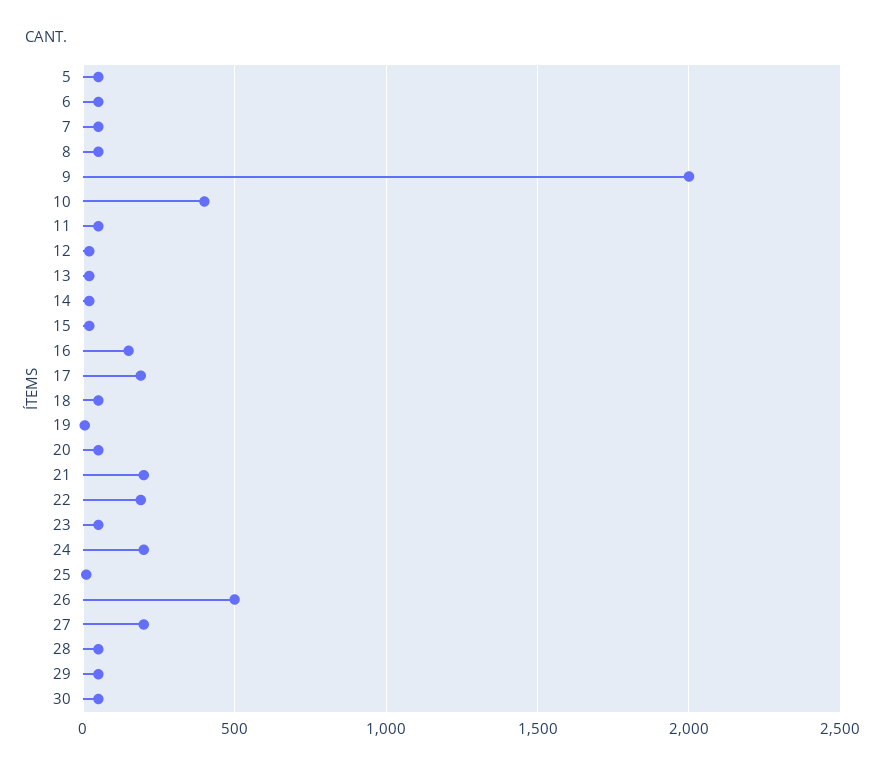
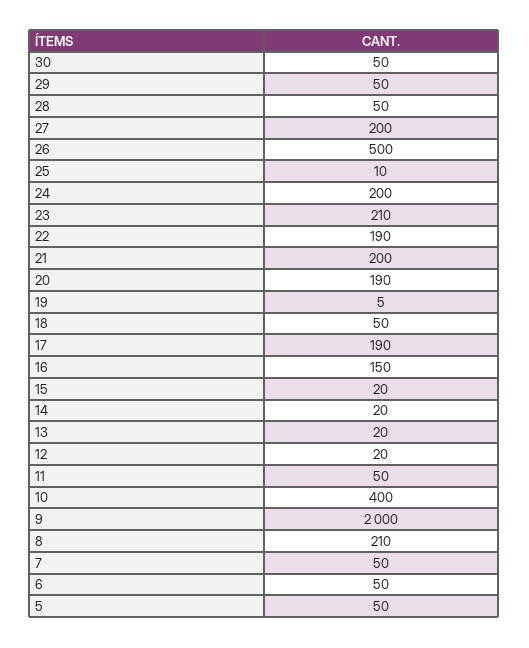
8: 50 -> 210
20: 50 -> 190
23: 50 -> 210

